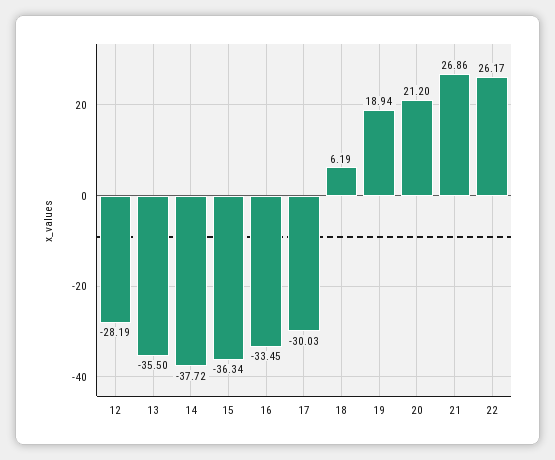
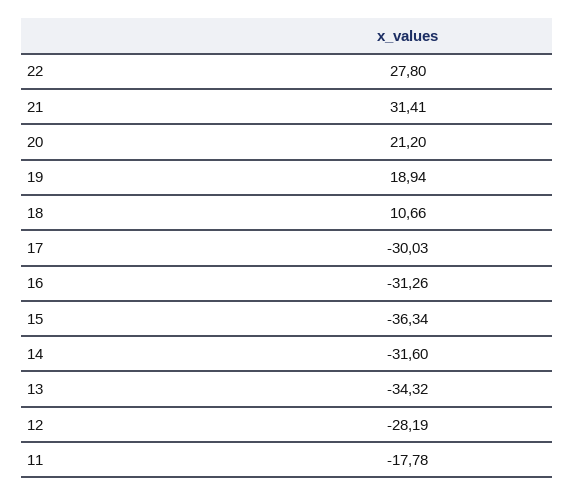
13: -35.5 -> -34.32
14: -37.72 -> -31.6
16: -33.45 -> -31.26
18: 6.19 -> 10.66
21: 26.86 -> 31.41
22: 26.17 -> 27.8
11: none -> -17.78

